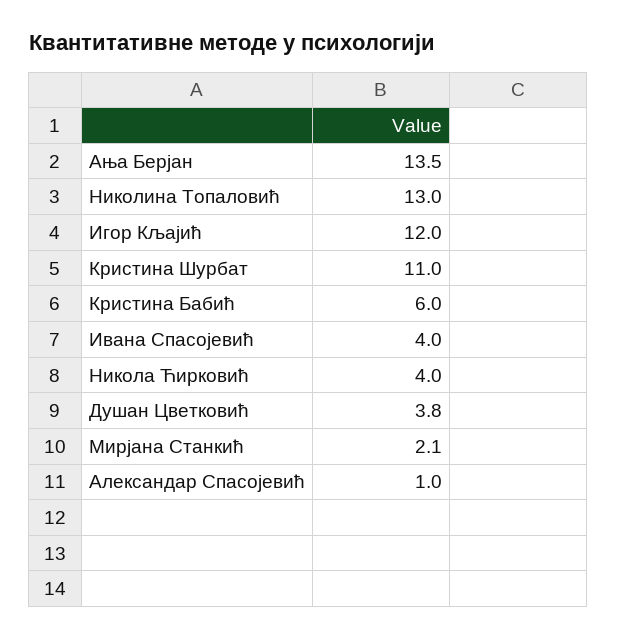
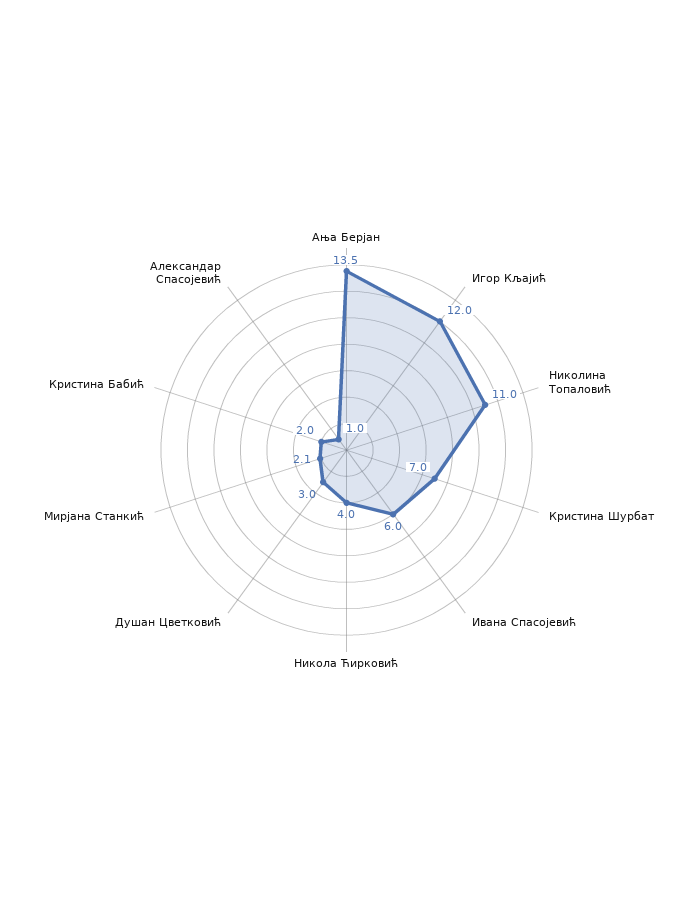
Николина Топаловић: 13 -> 11
Кристина Шурбат: 11 -> 7
Кристина Бабић: 6 -> 2
Ивана Спасојевић: 4 -> 6
Душан Цветковић: 3.8 -> 3

